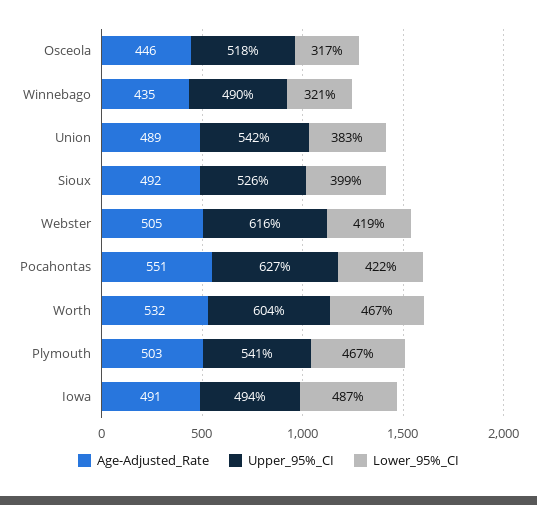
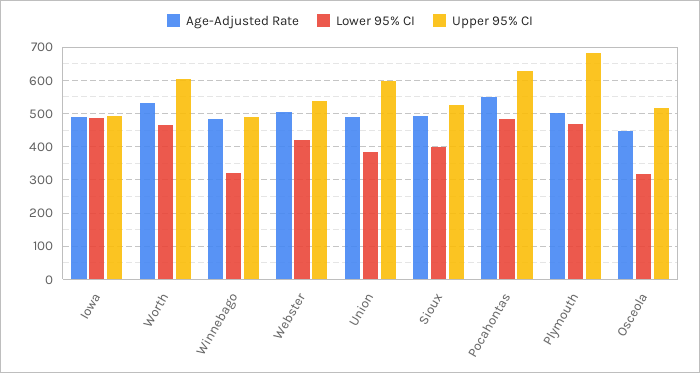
Age-Adjusted_Rate, Winnebago: 435 -> 480
Upper_95%_CI, Union: 542 -> 600
Upper_95%_CI, Webster: 616 -> 540
Lower_95%_CI, Pocahontas: 422 -> 480
Upper_95%_CI, Plymouth: 541 -> 680

